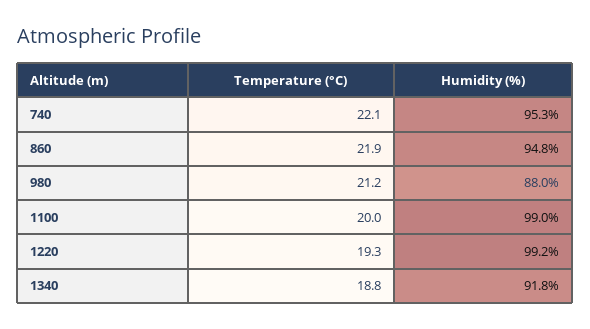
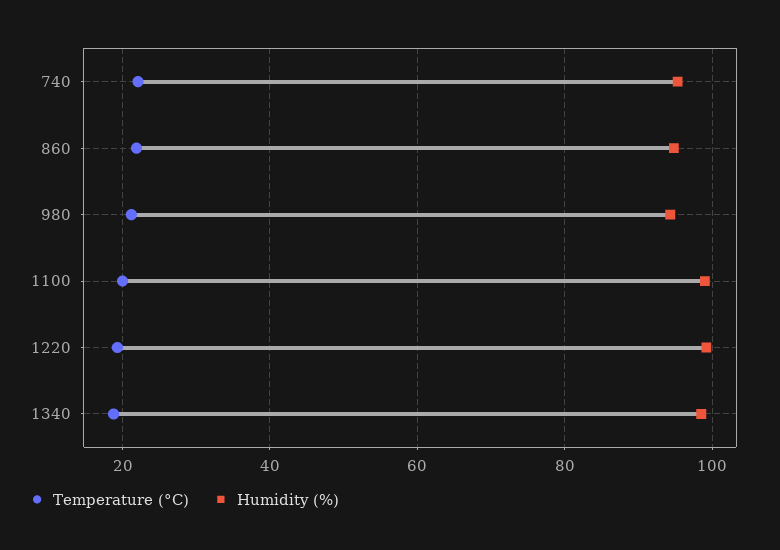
Humidity (%), 980: 88 -> 94
Humidity (%), 1340: 91.8 -> 98

